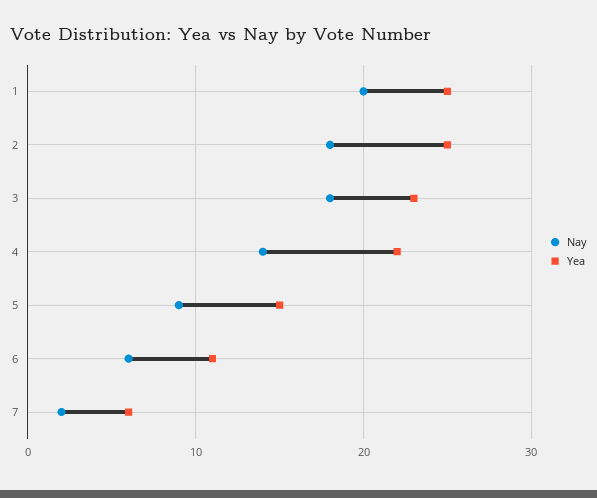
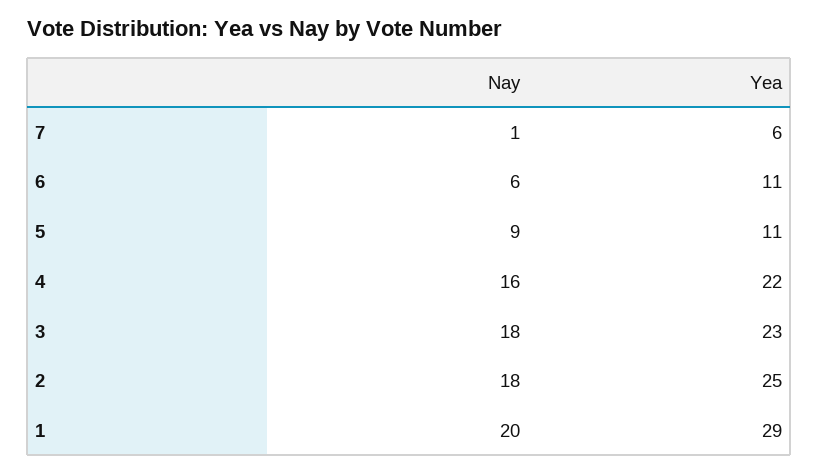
Yea, 1: 25 -> 29
Nay, 4: 14 -> 16
Yea, 5: 15 -> 11
Nay, 7: 2 -> 1

